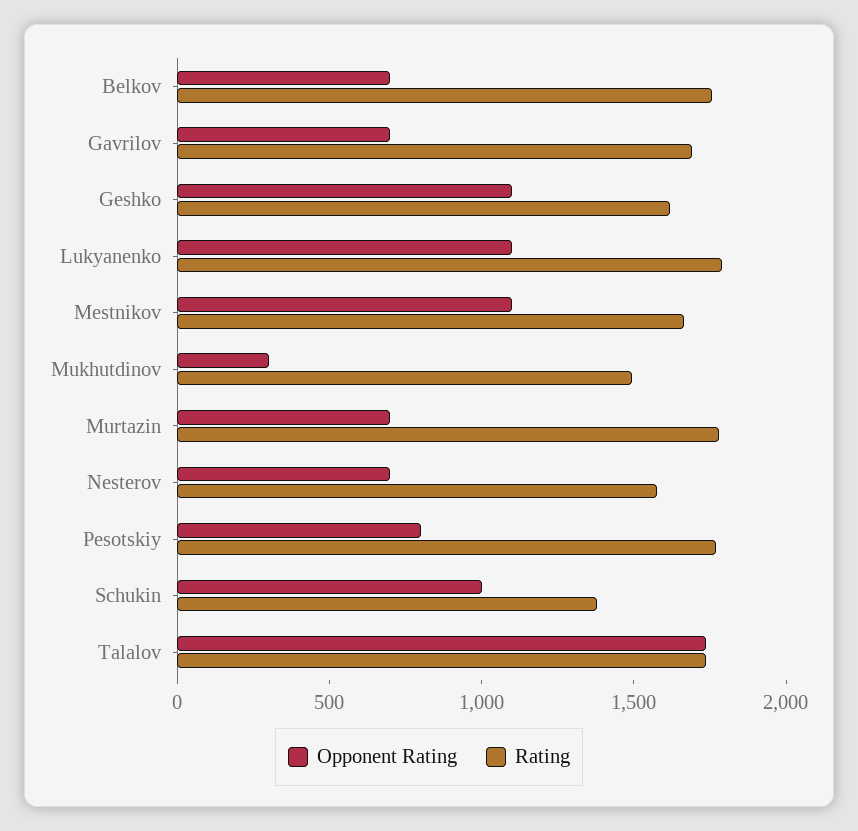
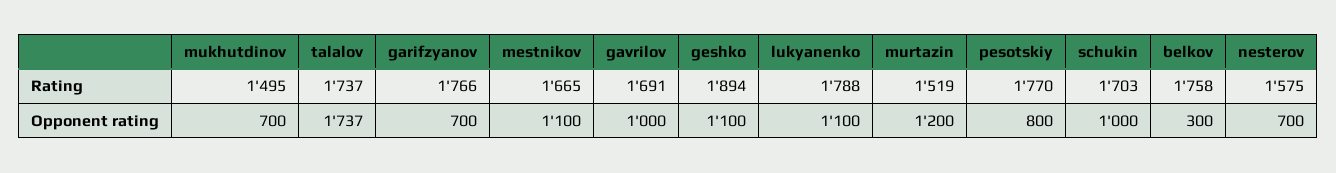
Opponent Rating, Belkov: 700 -> 300
Opponent Rating, Gavrilov: 700 -> 1000
Rating, Geshko: 1600 -> 1894
Opponent Rating, Mukhutdinov: 300 -> 700
Opponent Rating, Murtazin: 700 -> 1200
Rating, Murtazin: 1800 -> 1519
Rating, Schukin: 1400 -> 1703
Rating, garifzyanov: none -> 1766
Opponent Rating, garifzyanov: none -> 700

